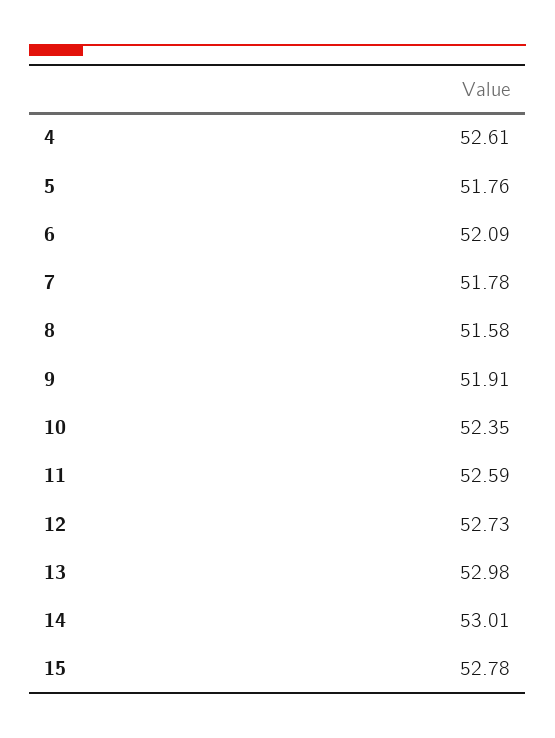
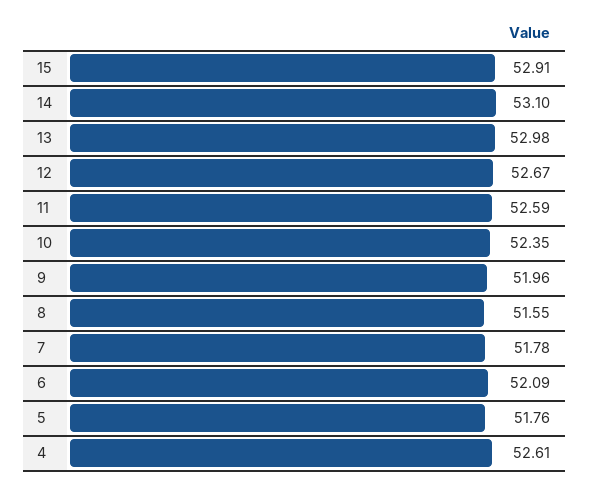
8: 51.58 -> 51.55
9: 51.91 -> 51.96
12: 52.73 -> 52.67
14: 53.01 -> 53.1
15: 52.78 -> 52.91

